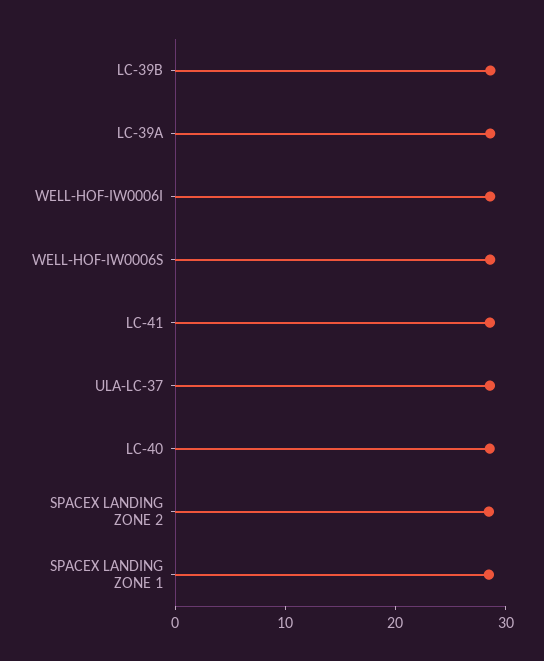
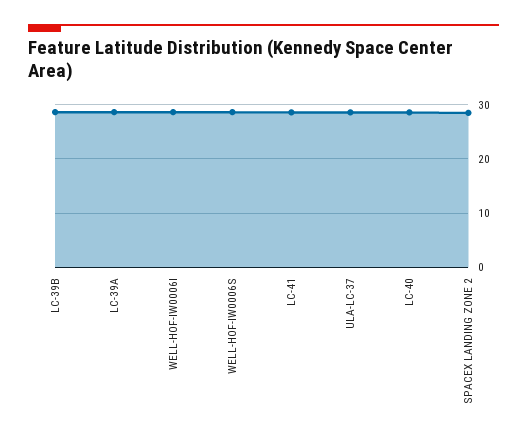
SPACEX LANDING ZONE 1: 28 -> none

